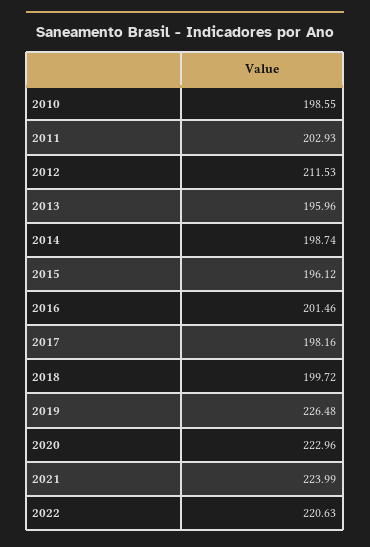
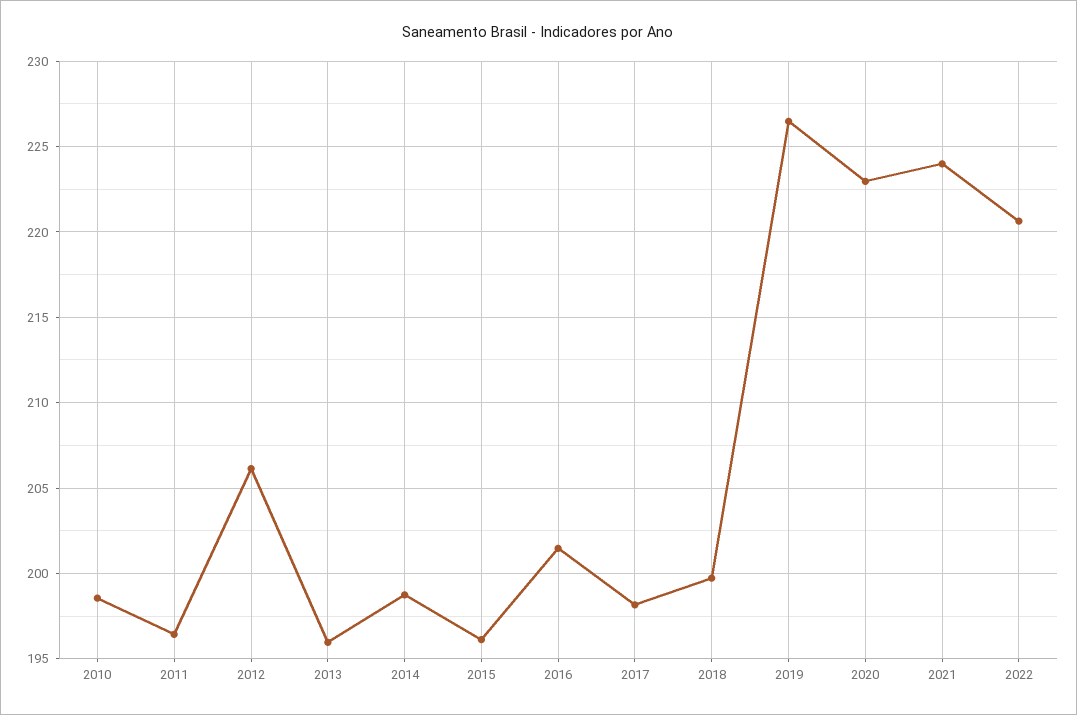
2011: 202.93 -> 196.5
2012: 211.53 -> 206

